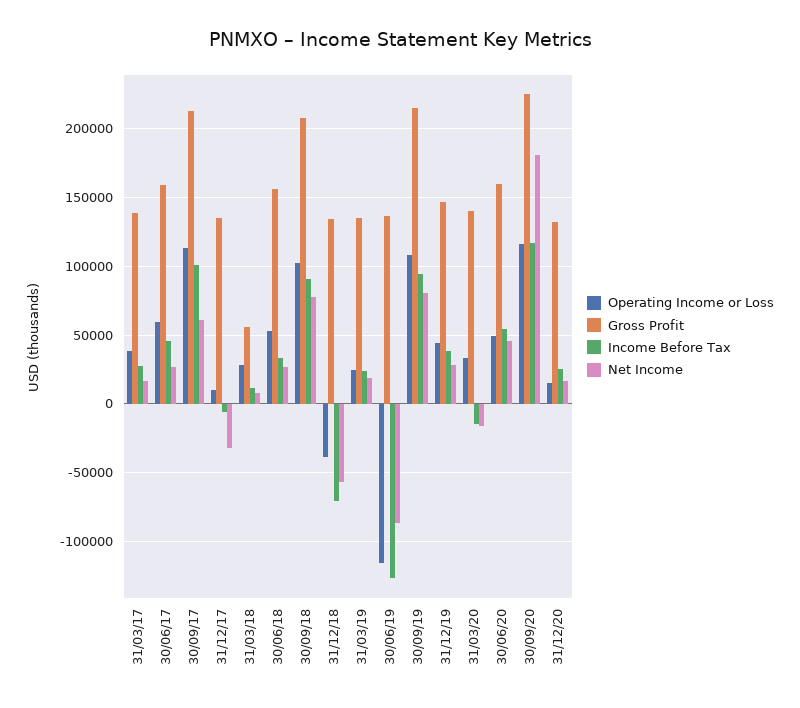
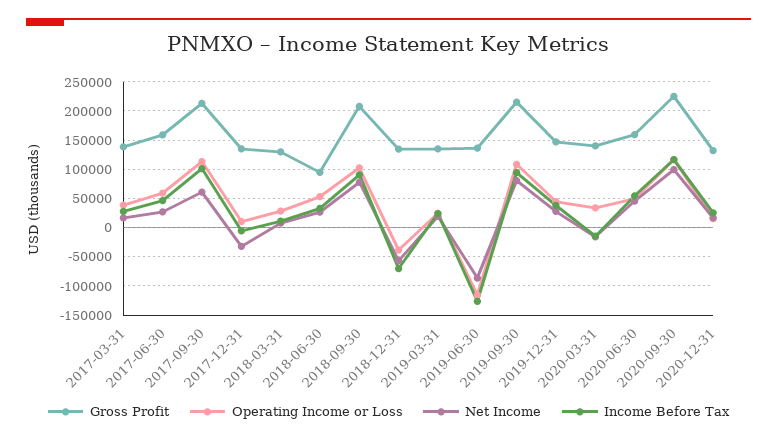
Gross Profit, 31/03/18: 55000 -> 125000
Gross Profit, 30/06/18: 155000 -> 100000
Net Income, 30/09/20: 180000 -> 100000

